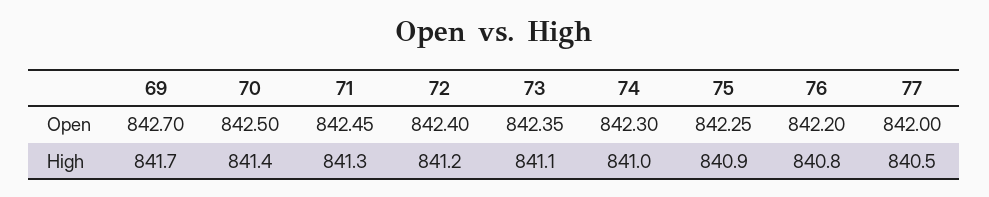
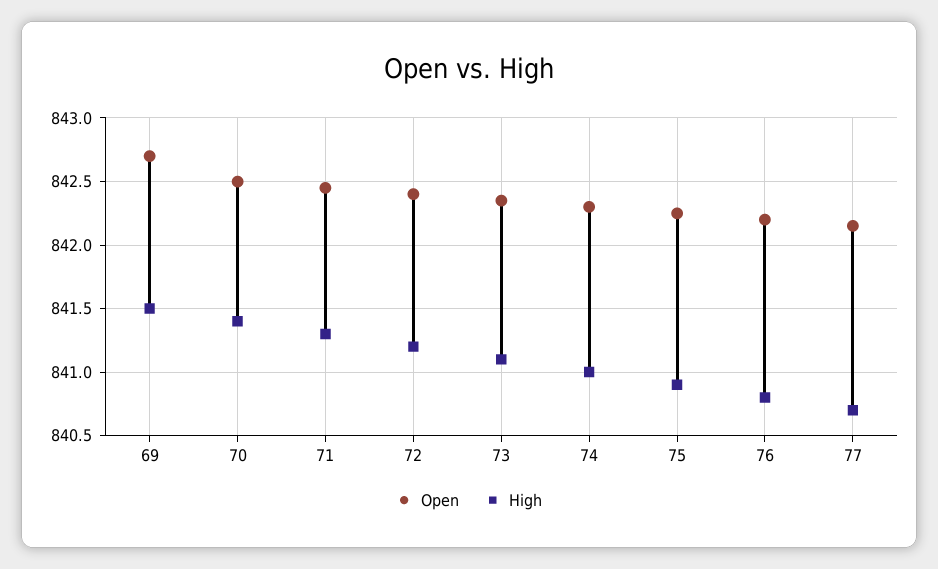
Open, 77: 842 -> 842.15
High, 69: 841.7 -> 841.5
High, 77: 840.5 -> 840.7

